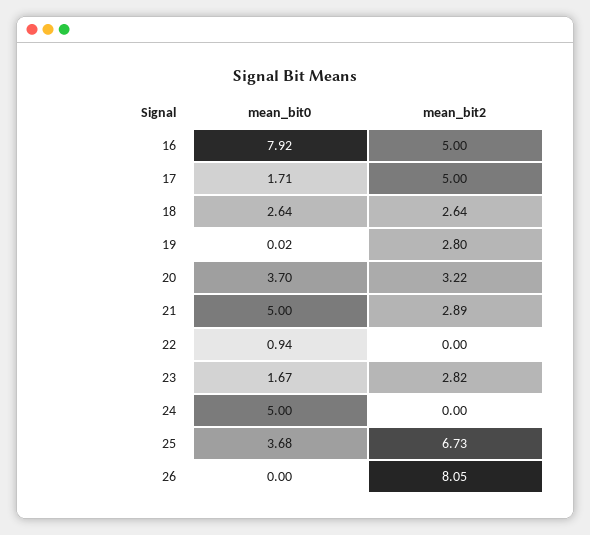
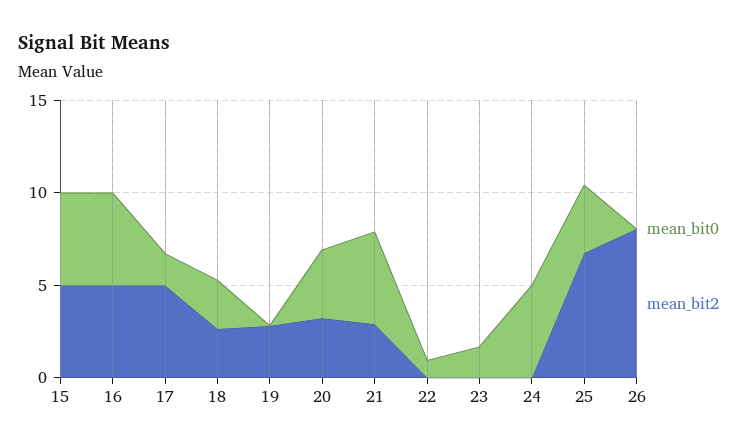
mean_bit0, 16: 7.92 -> 5
mean_bit2, 23: 2.82 -> 0
mean_bit0, 15: none -> 5
mean_bit2, 15: none -> 5

